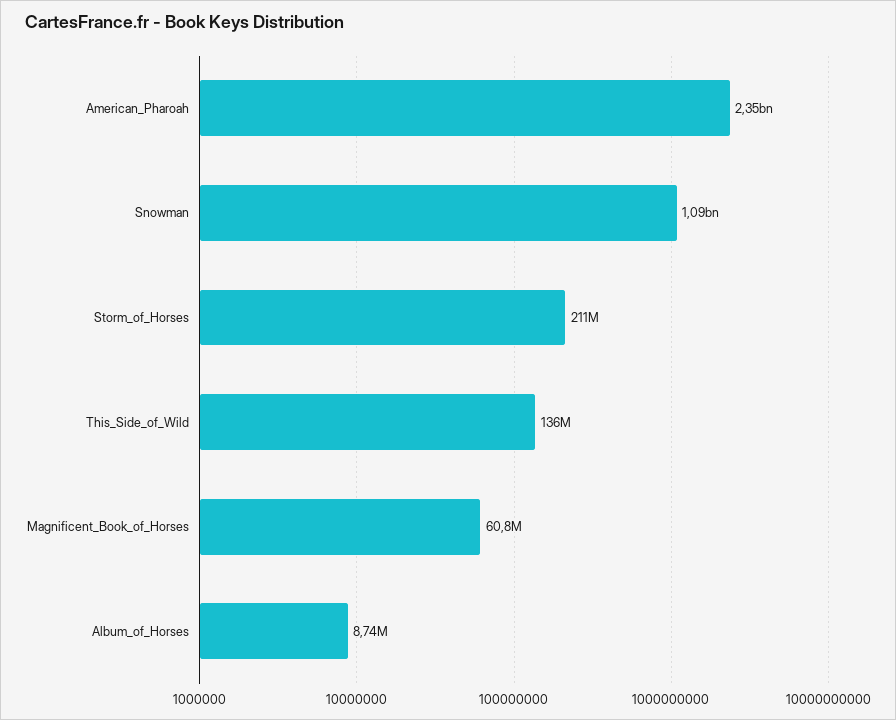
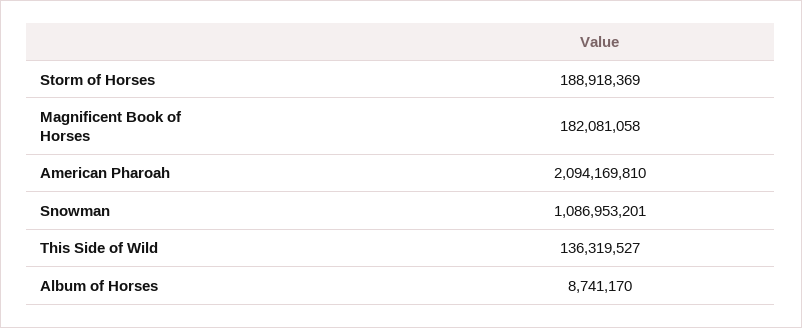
American_Pharoah: 2350000000 -> 2094169810
Storm_of_Horses: 211000000 -> 188918369
Magnificent_Book_of_Horses: 60800000 -> 182081058

